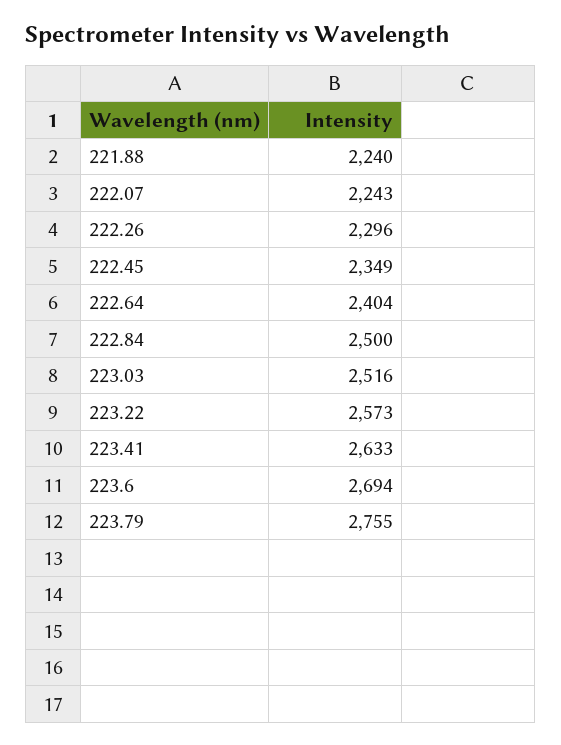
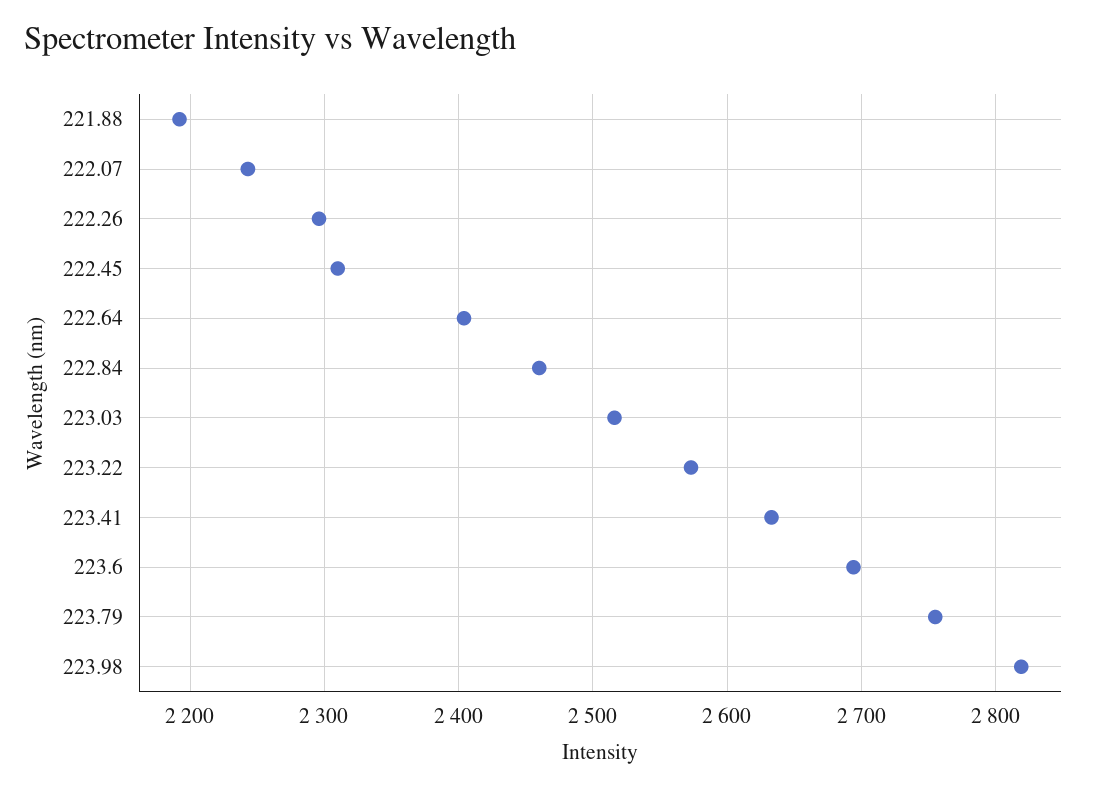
221.88: 2240 -> 2190
222.45: 2349 -> 2310
222.84: 2500 -> 2460
223.98: none -> 2820

